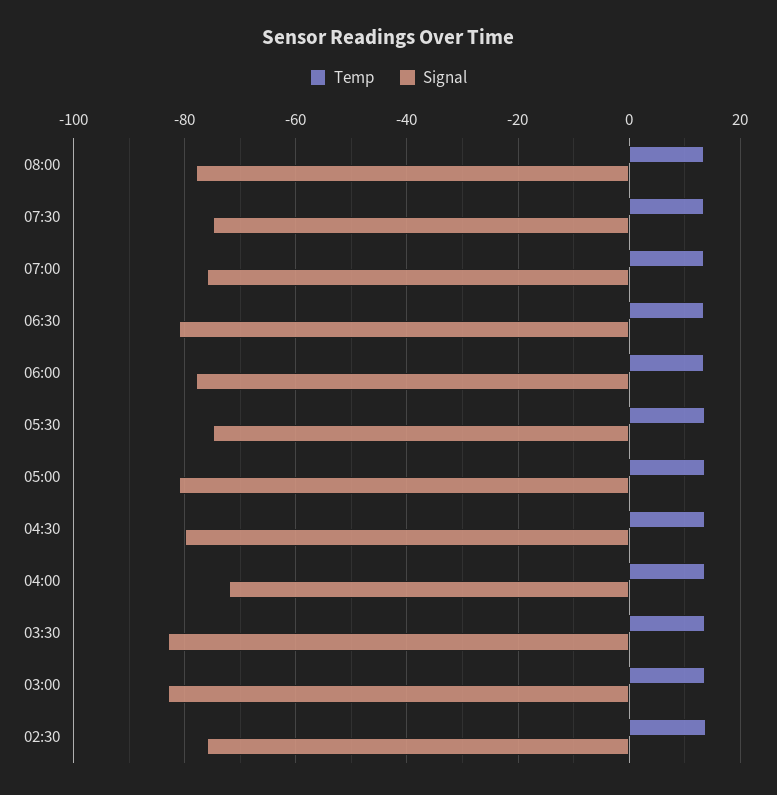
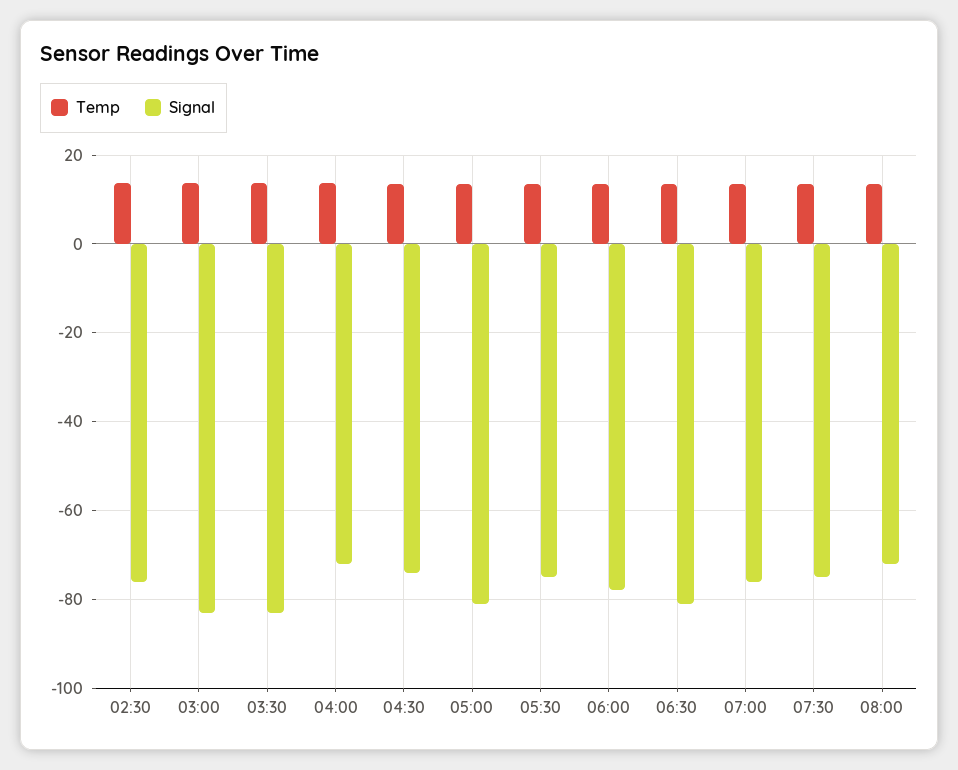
Signal, 08:00: -78 -> -72
Signal, 04:30: -80 -> -74

